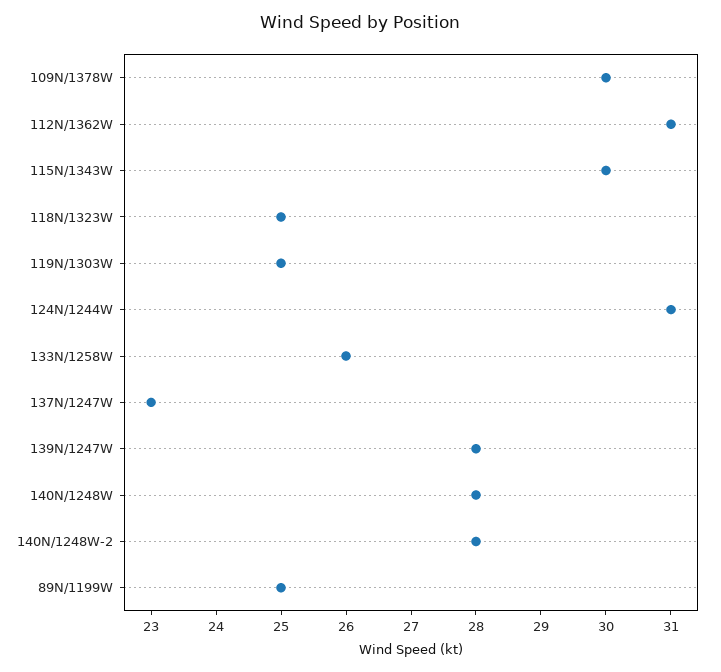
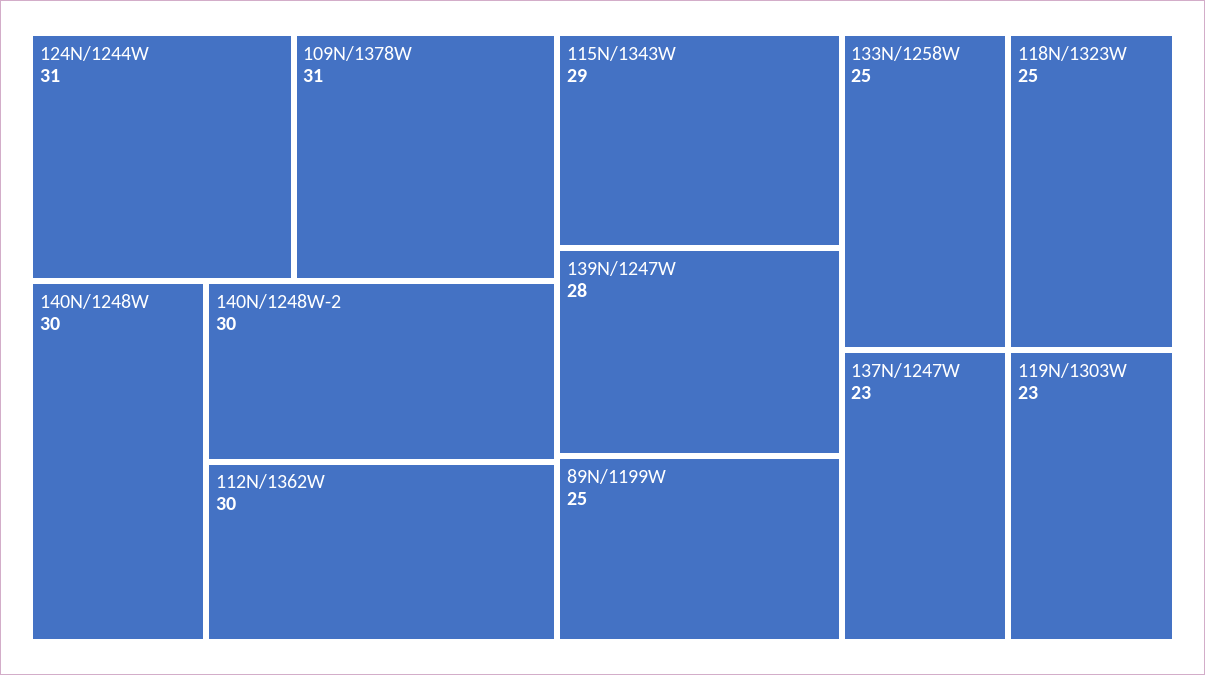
109N/1378W: 30 -> 31
112N/1362W: 31 -> 30
115N/1343W: 30 -> 29
119N/1303W: 25 -> 23
133N/1258W: 26 -> 25
140N/1248W: 28 -> 30
140N/1248W-2: 28 -> 30

